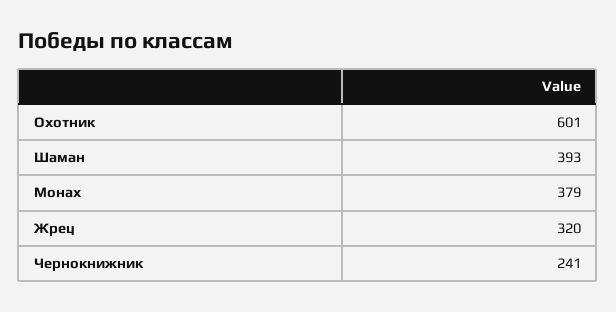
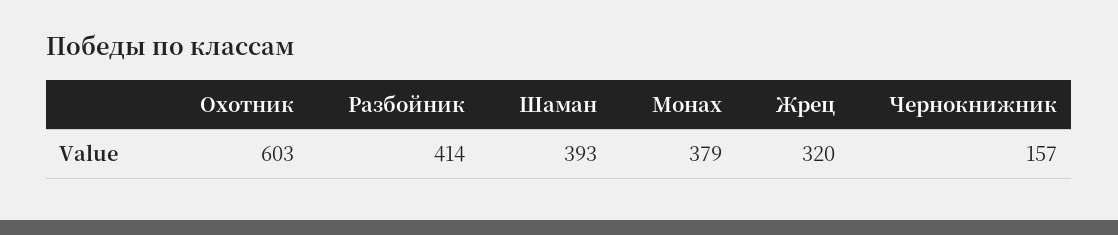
Охотник: 601 -> 603
Чернокнижник: 241 -> 157
Разбойник: none -> 414

